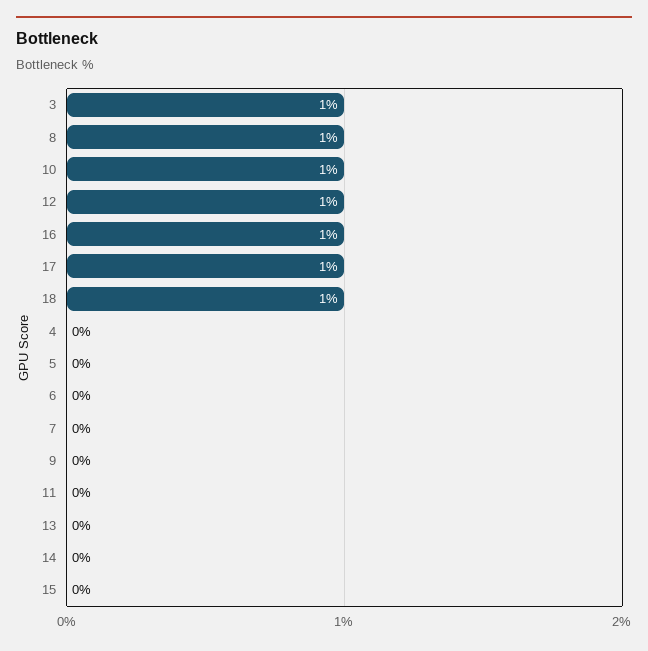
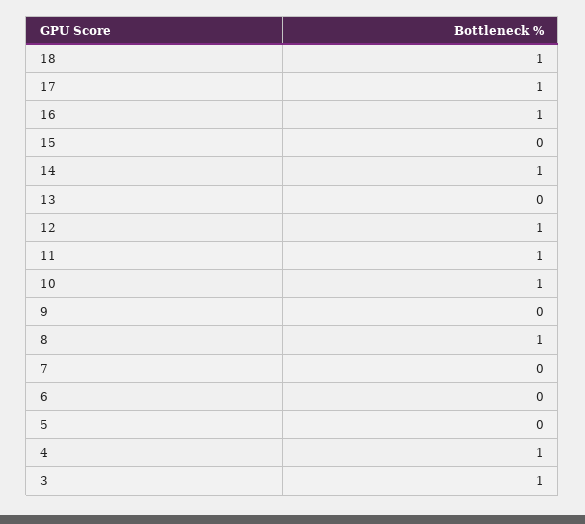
4: 0 -> 1
11: 0 -> 1
14: 0 -> 1

